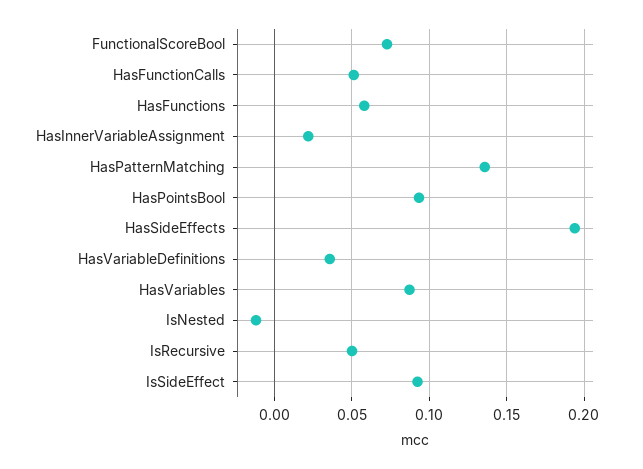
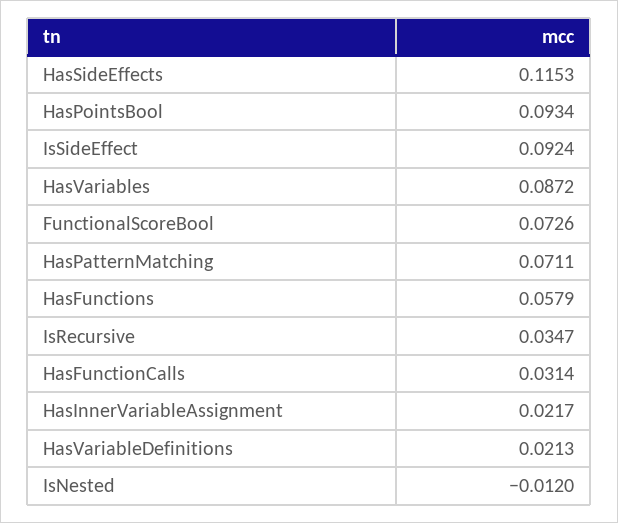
HasFunctionCalls: 0.05 -> 0.0314
HasPatternMatching: 0.135 -> 0.0711
HasSideEffects: 0.195 -> 0.1153
HasVariableDefinitions: 0.035 -> 0.0213
IsRecursive: 0.05 -> 0.0347

